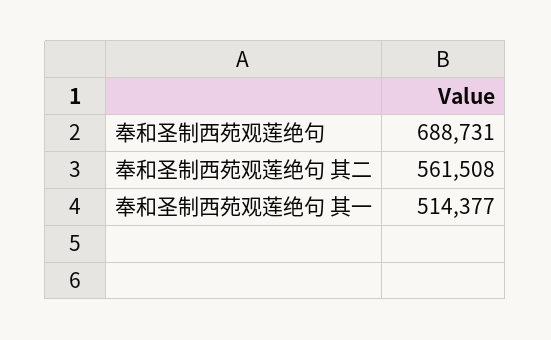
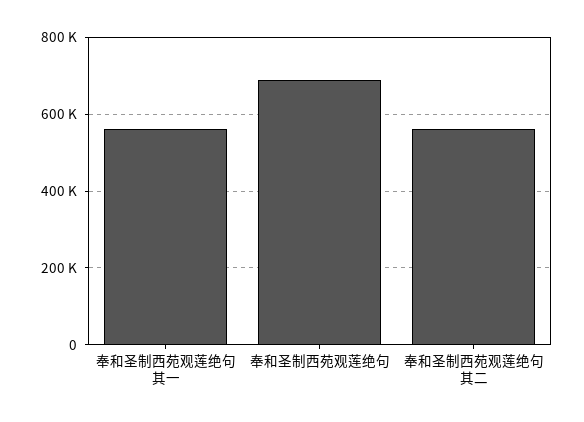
奉和圣制西苑观莲绝句 其一: 514377 -> 560000

